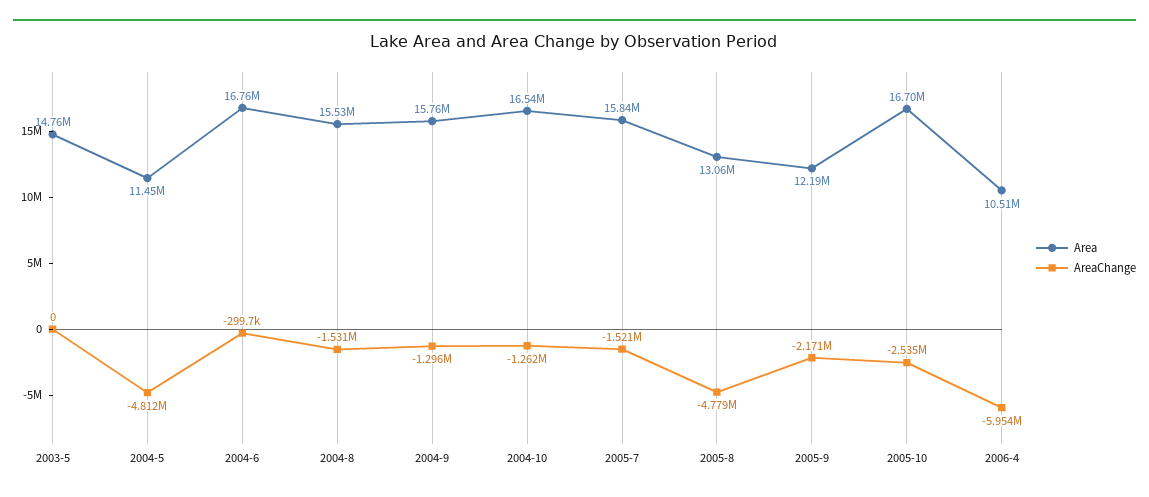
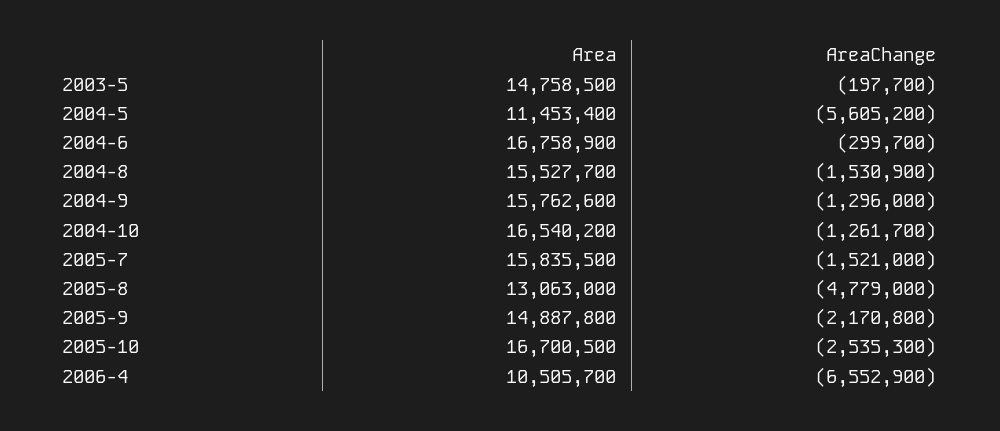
AreaChange, 2003-5: 0 -> -197700
AreaChange, 2004-5: -4812000 -> -5605200
Area, 2005-9: 12190000 -> 14887800
AreaChange, 2006-4: -5954000 -> -6552900

